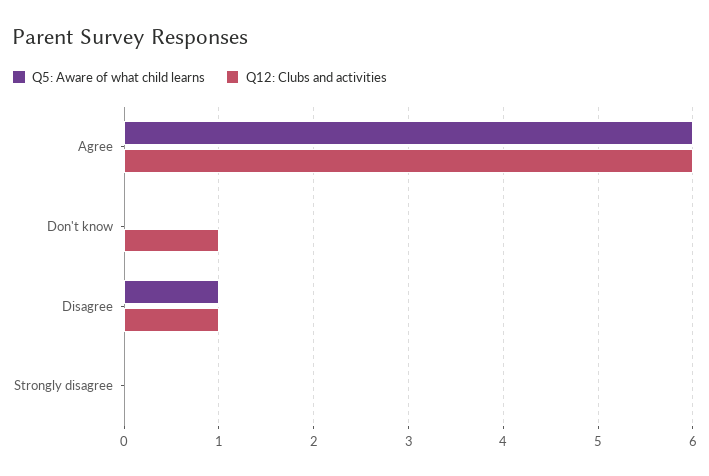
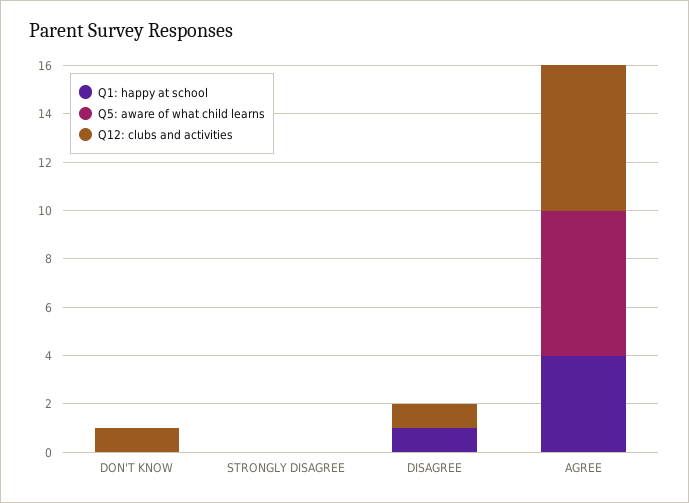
Q5: Aware of what child learns, Disagree: 1 -> 0
Q1: happy at school, Don't know: none -> 0
Q1: happy at school, Strongly disagree: none -> 0
Q1: happy at school, Disagree: none -> 1
Q1: happy at school, Agree: none -> 4

